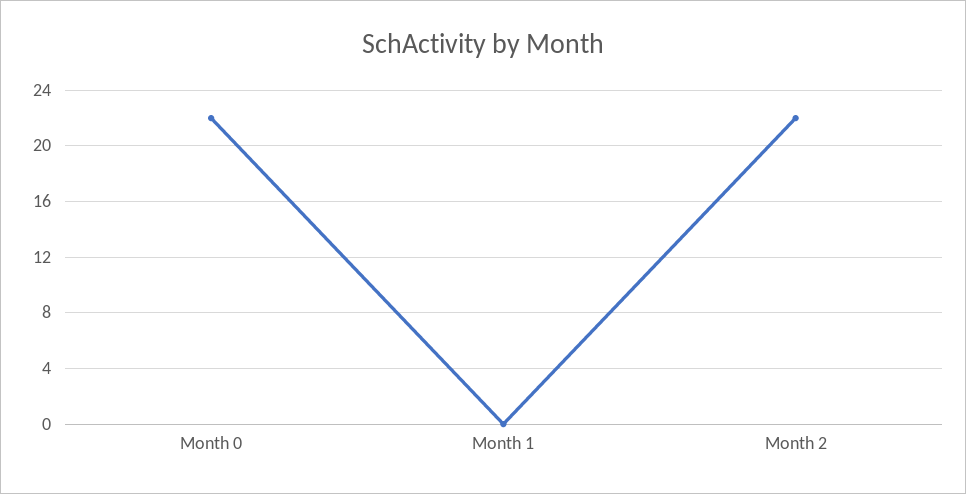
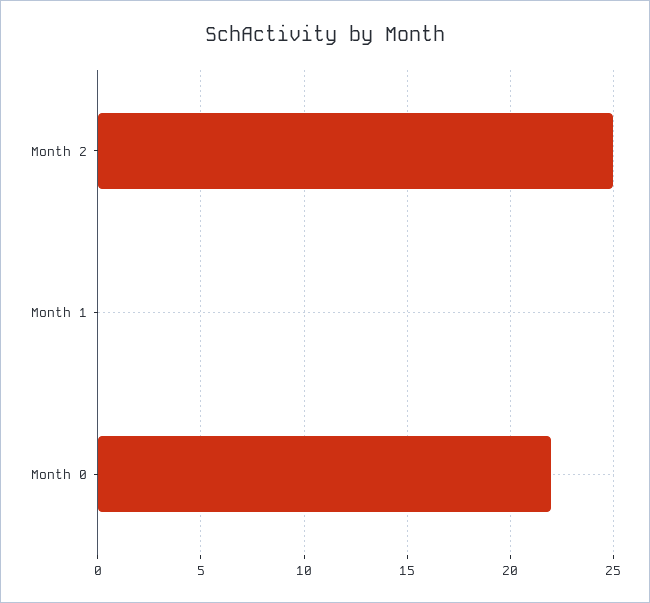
Month 2: 22 -> 25

